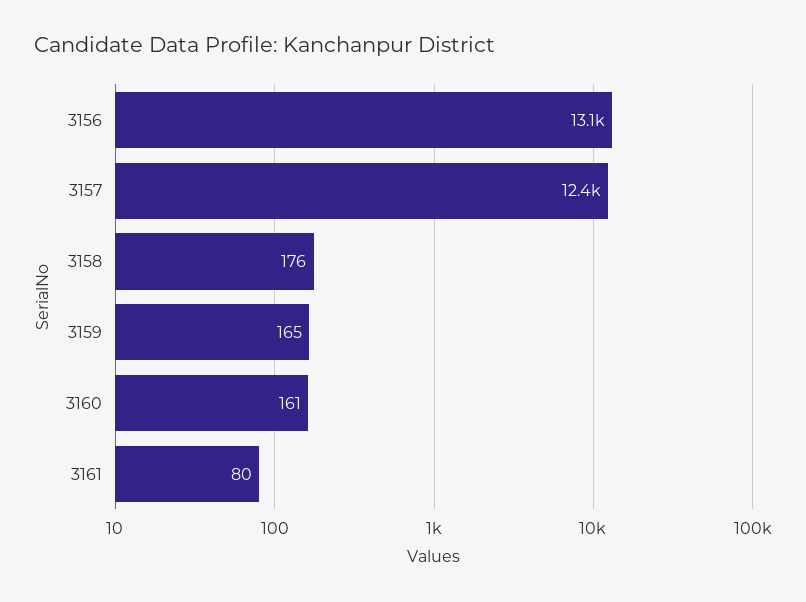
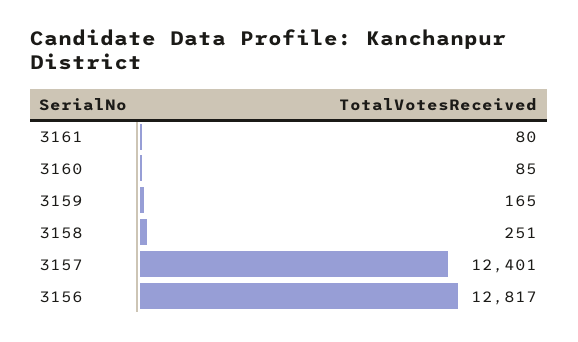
3156: 13100 -> 12817
3158: 176 -> 251
3160: 161 -> 85

